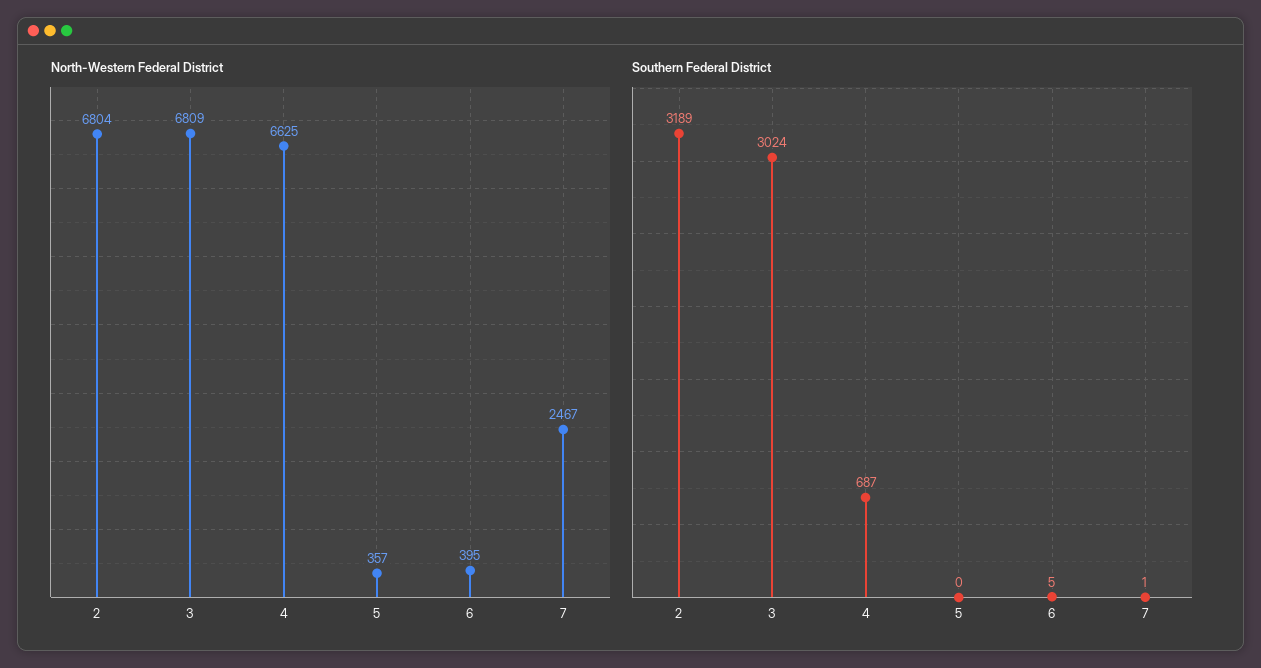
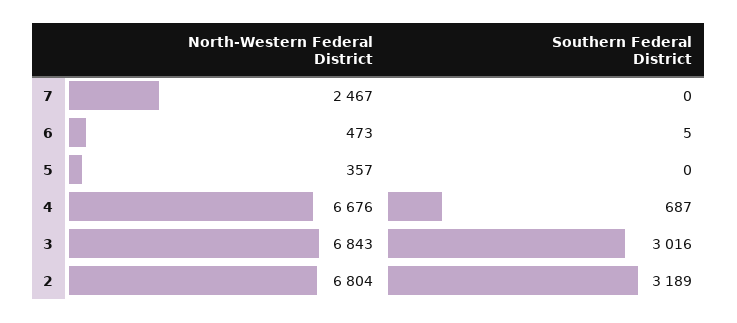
North-Western Federal District, 3: 6809 -> 6843
North-Western Federal District, 4: 6625 -> 6676
North-Western Federal District, 6: 395 -> 473
Southern Federal District, 3: 3024 -> 3016
Southern Federal District, 7: 1 -> 0

